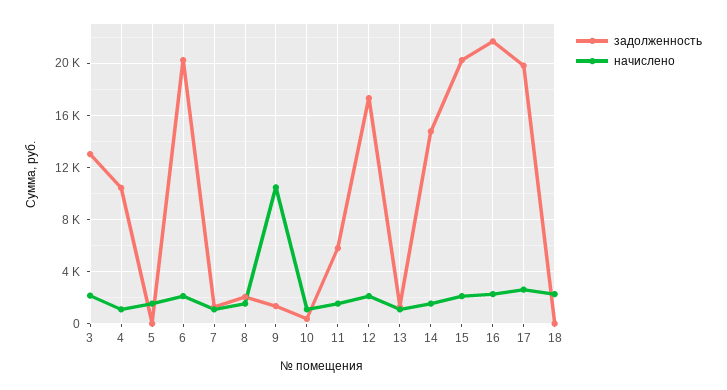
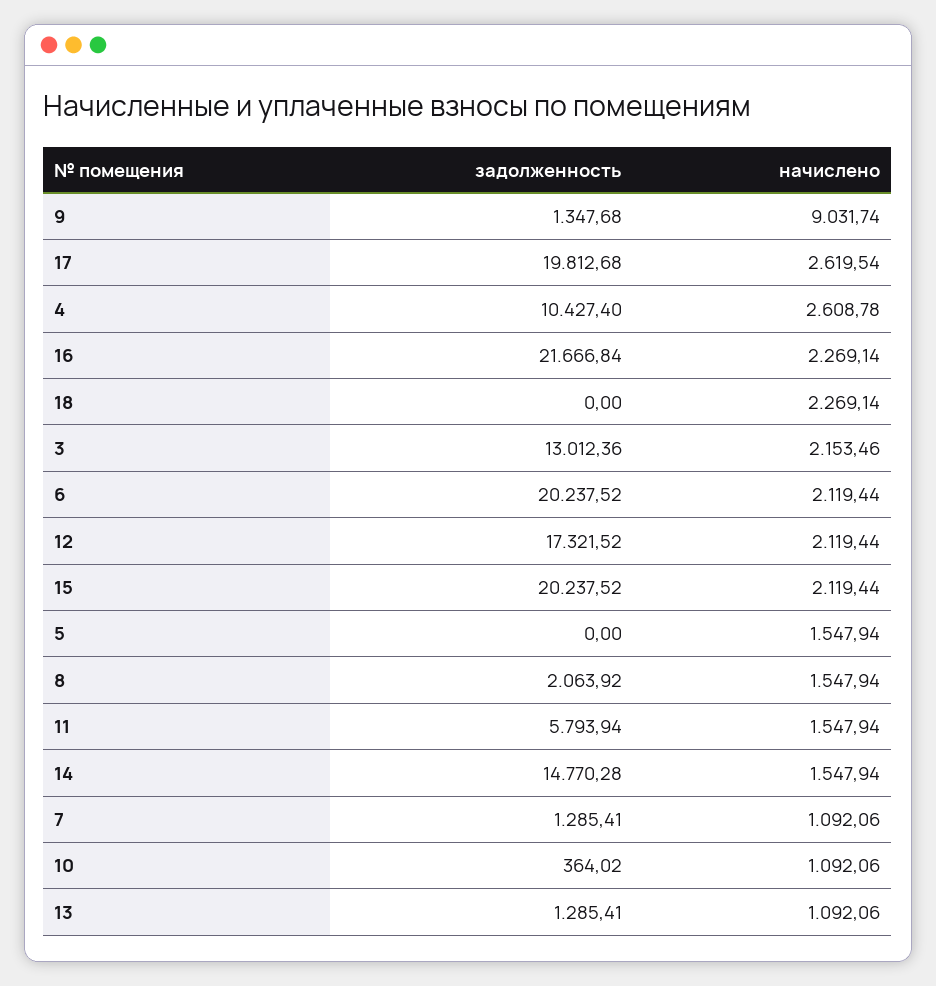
начислено, 4: 1000 -> 2608.78
начислено, 9: 10500 -> 9031.74

